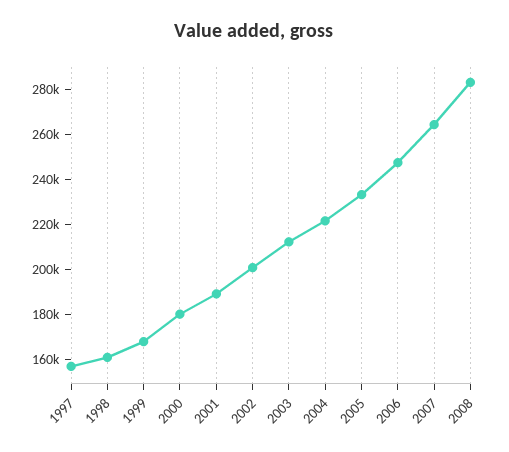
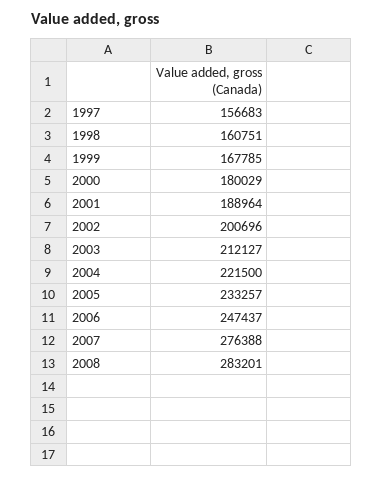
2007: 265000 -> 276388

